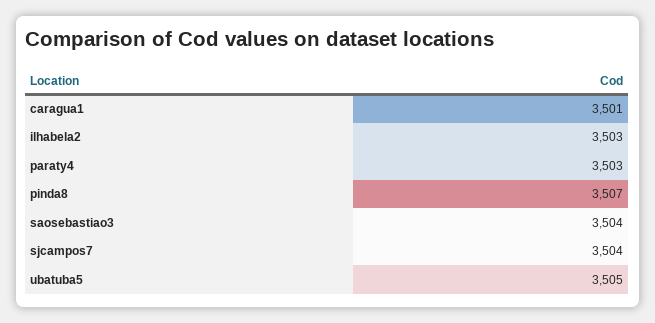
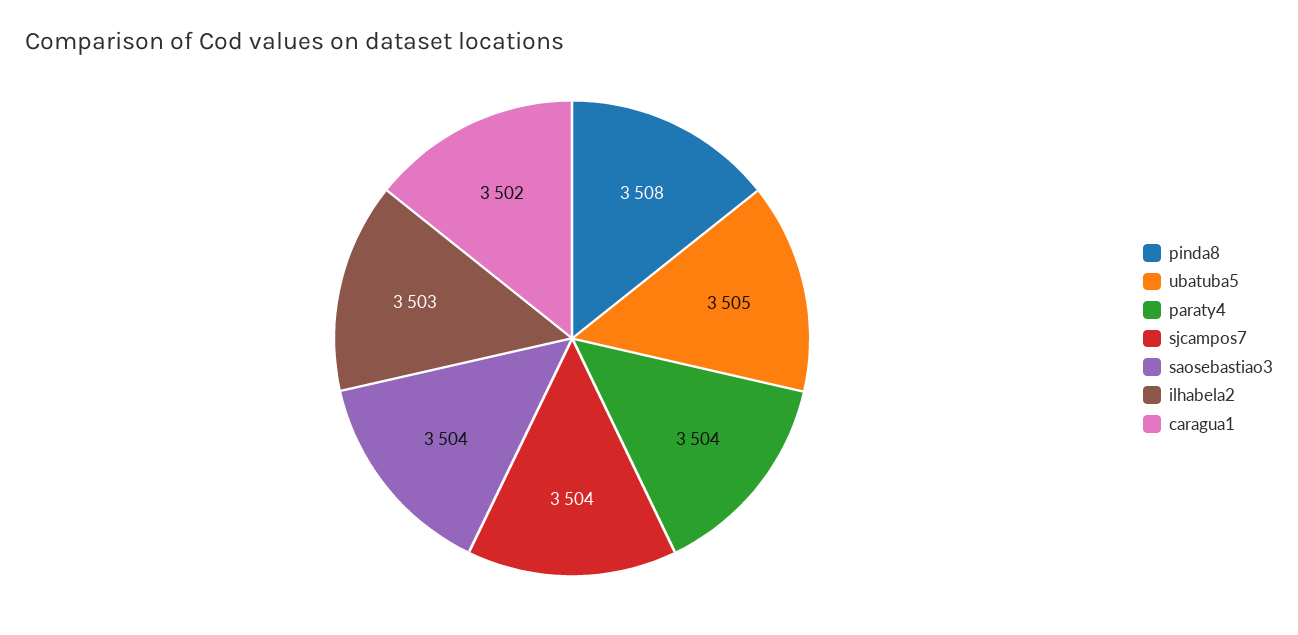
caragua1: 3501 -> 3502
paraty4: 3503 -> 3504
pinda8: 3507 -> 3508

